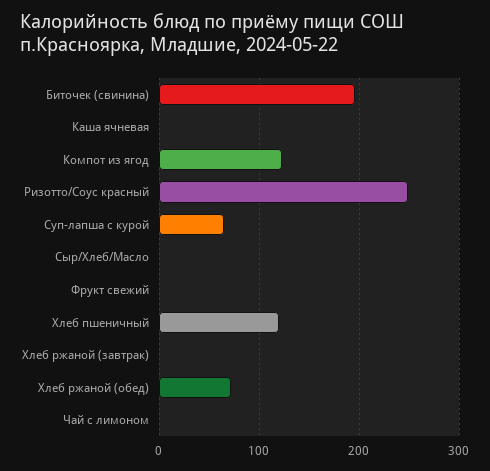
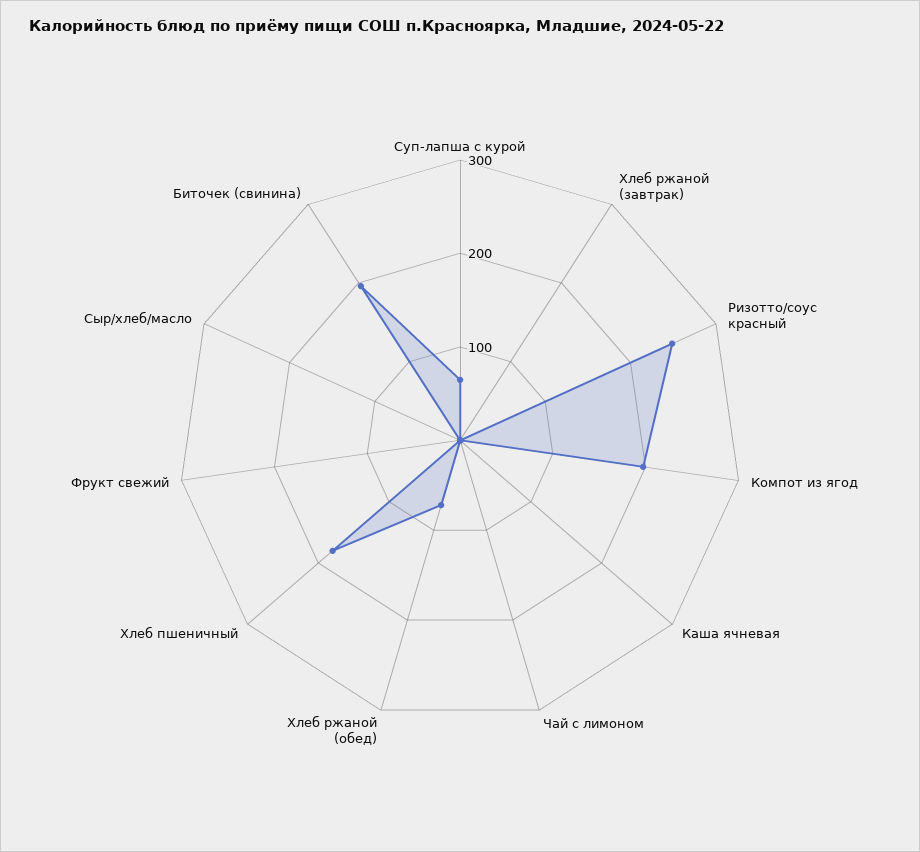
Компот из ягод: 120 -> 200
Хлеб пшеничный: 120 -> 180

